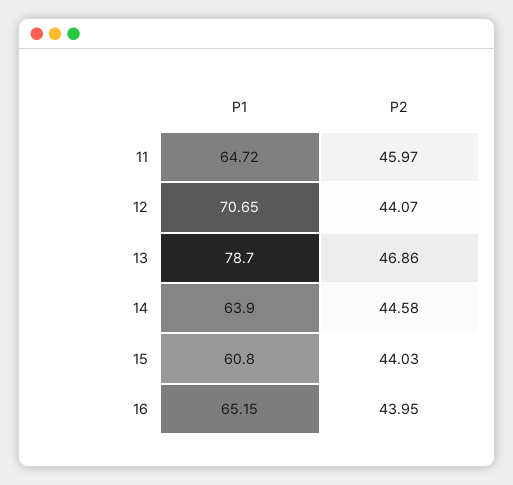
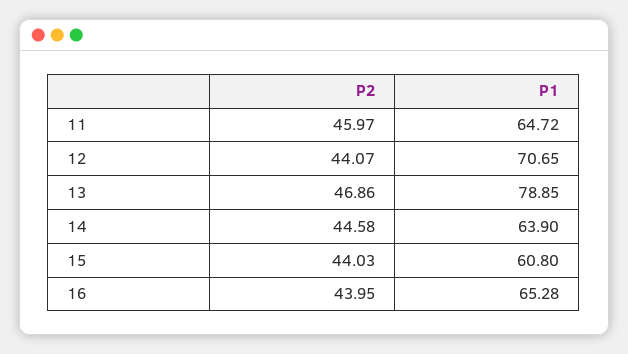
P1, 13: 78.7 -> 78.85
P1, 16: 65.15 -> 65.28

